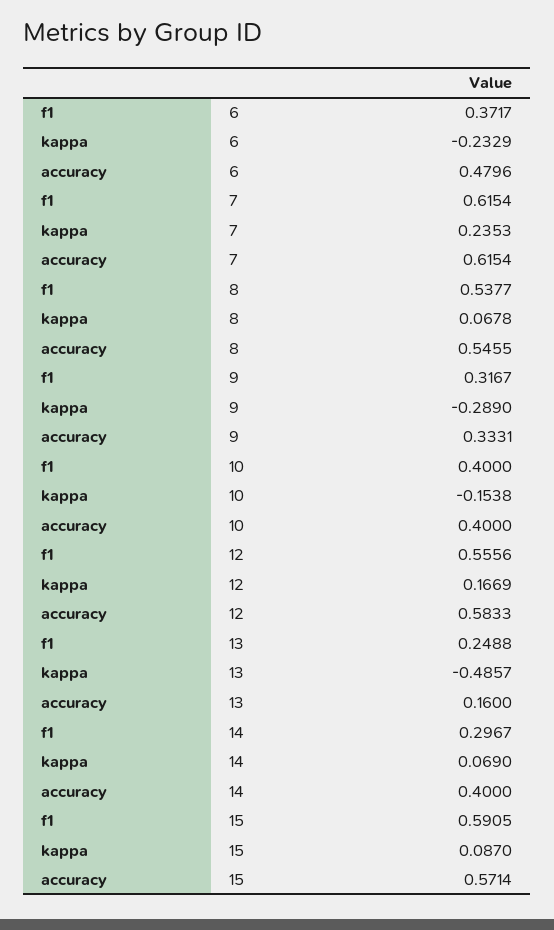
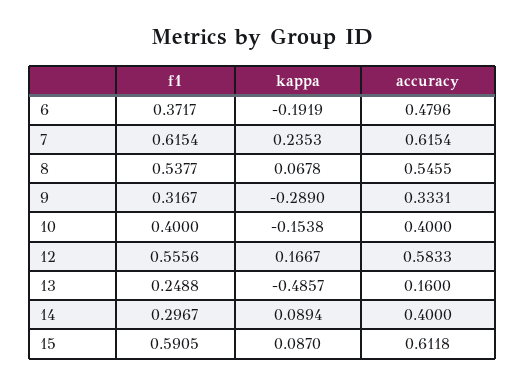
kappa, 6: -0.2329 -> -0.1919
kappa, 12: 0.1669 -> 0.1667
kappa, 14: 0.069 -> 0.0894
accuracy, 15: 0.5714 -> 0.6118

